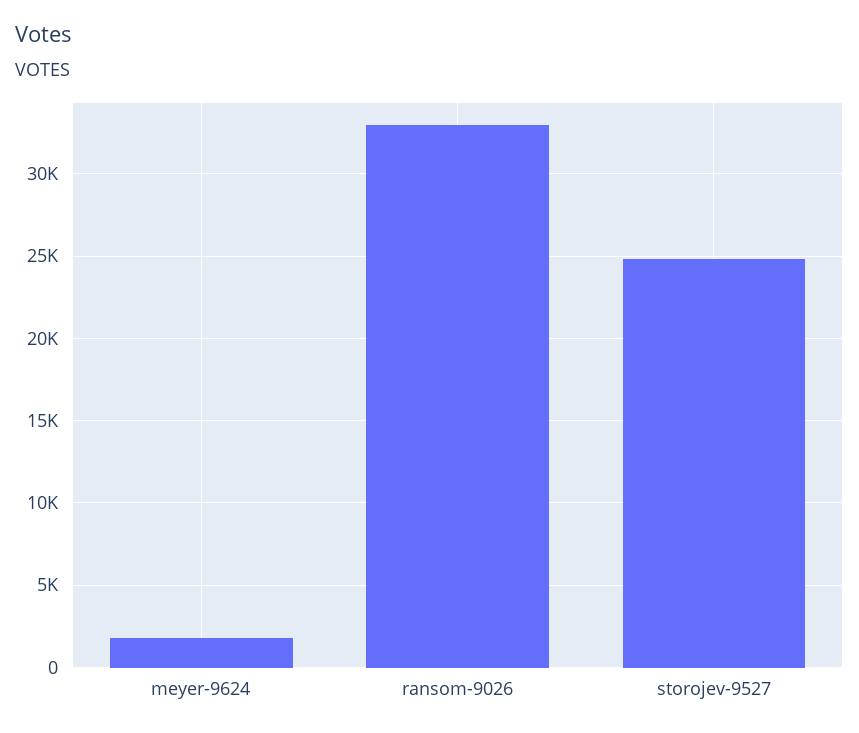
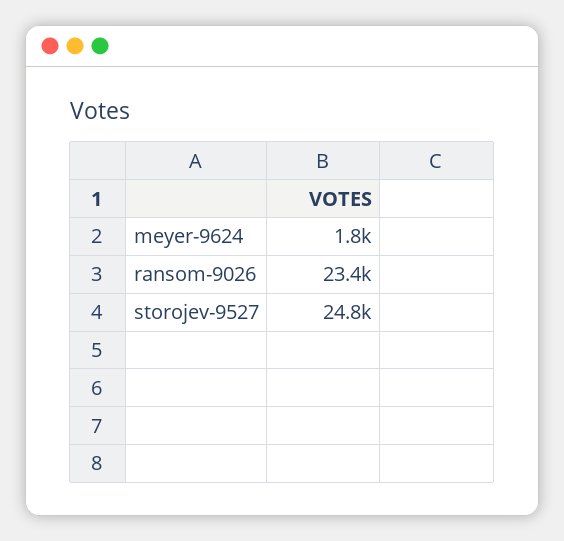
ransom-9026: 33000 -> 23400

